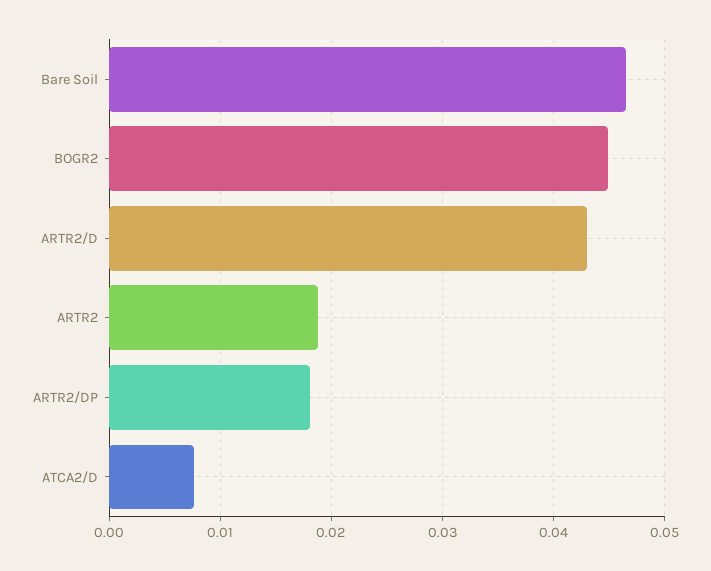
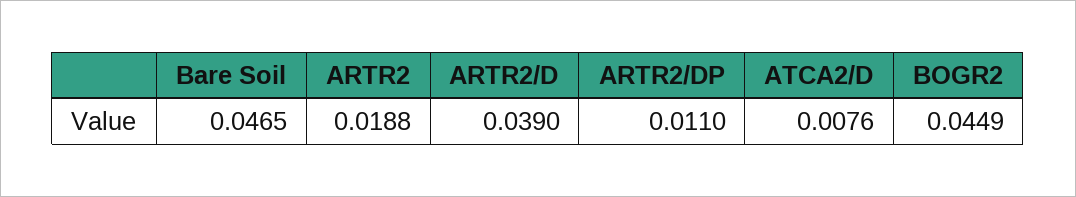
ARTR2/D: 0.043 -> 0.039
ARTR2/DP: 0.018 -> 0.011

